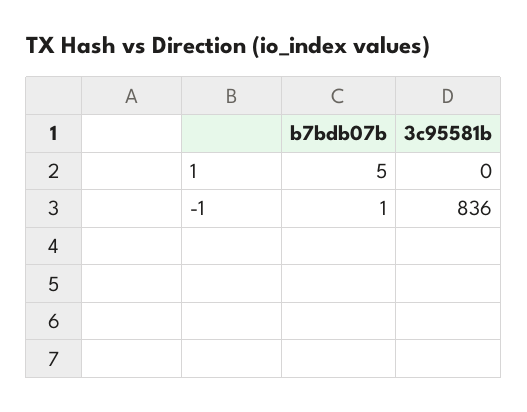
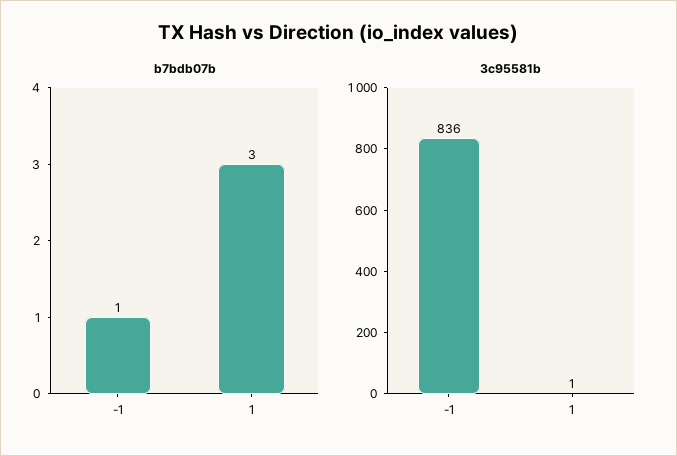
b7bdb07b, 1: 5 -> 3
3c95581b, 1: 0 -> 1

